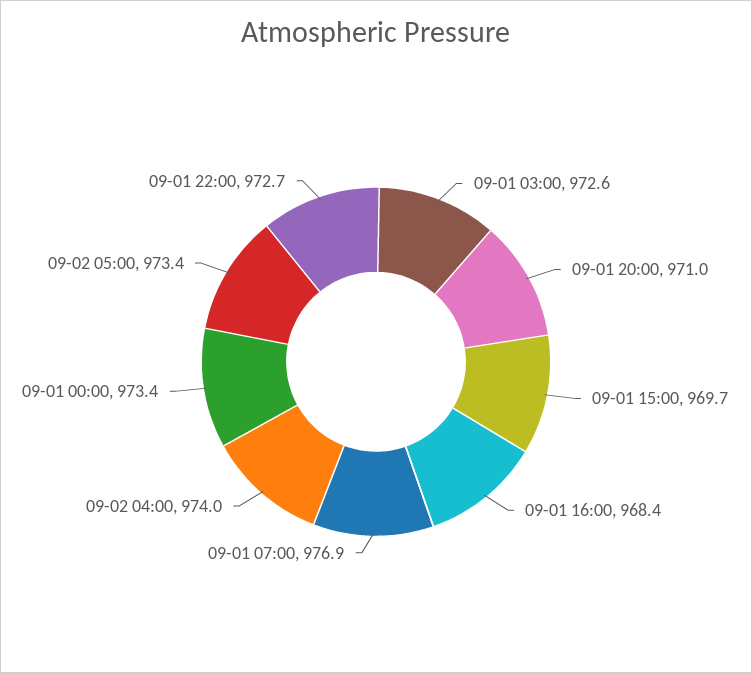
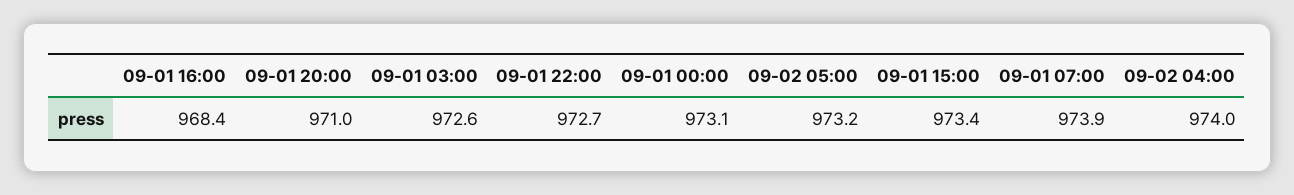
09-01 15:00: 969.7 -> 973.4
09-01 07:00: 976.9 -> 973.9
09-01 00:00: 973.4 -> 973.1
09-02 05:00: 973.4 -> 973.2

